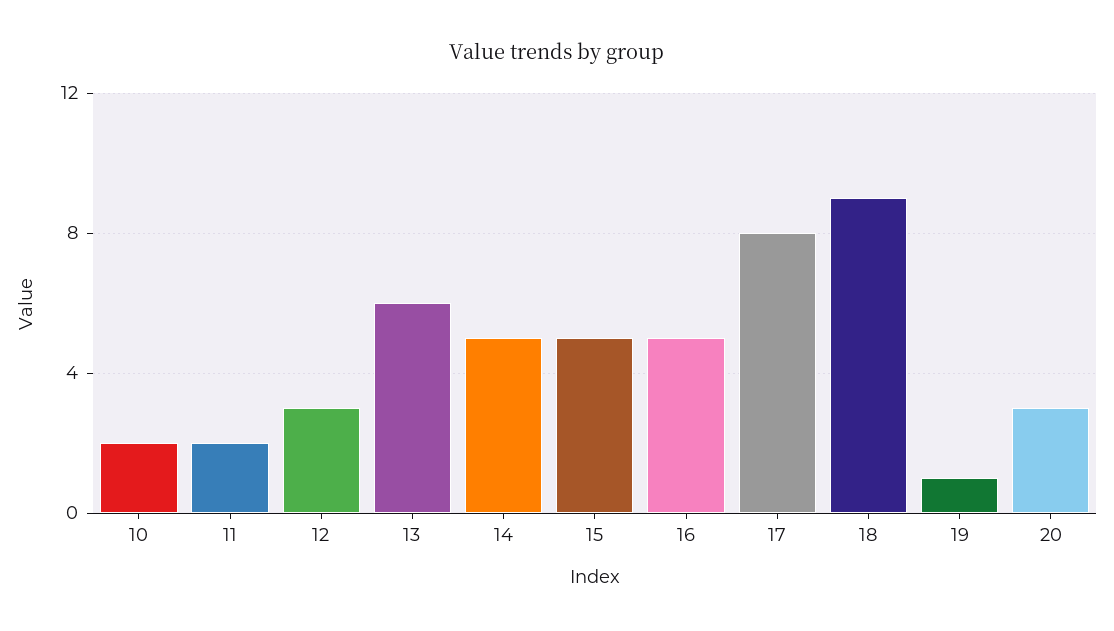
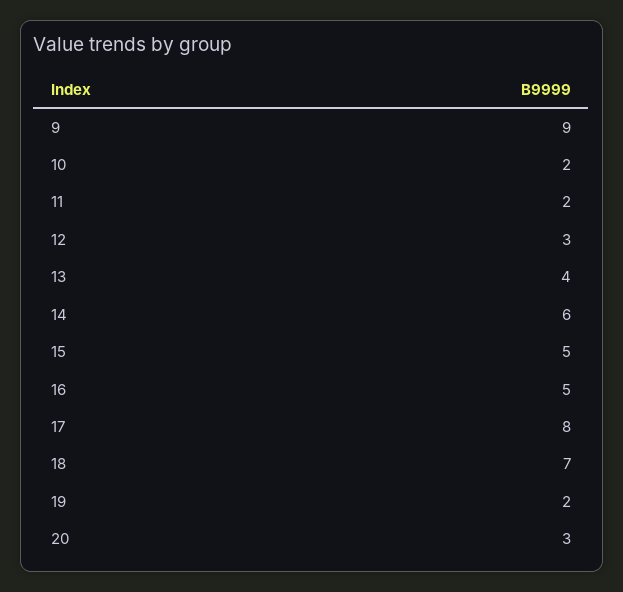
13: 6 -> 4
14: 5 -> 6
18: 9 -> 7
19: 1 -> 2
9: none -> 9

